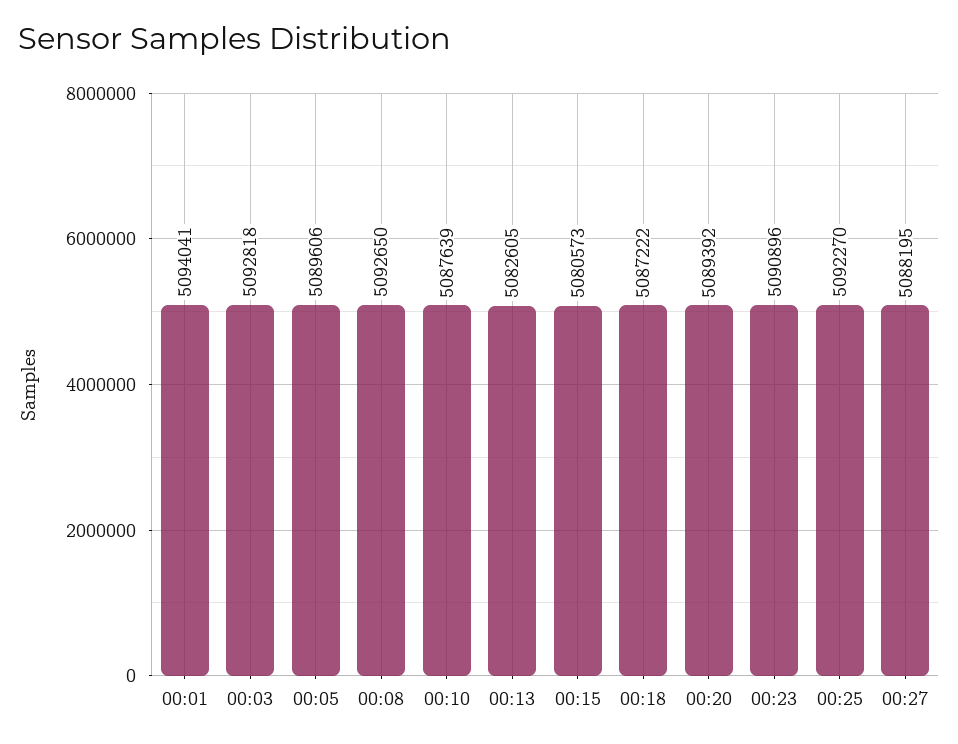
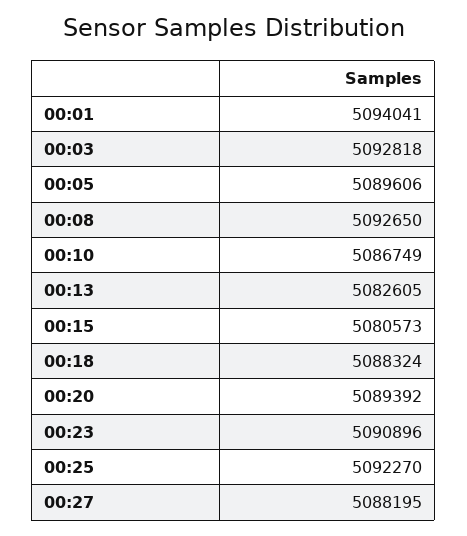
00:10: 5087639 -> 5086749
00:18: 5087222 -> 5088324

